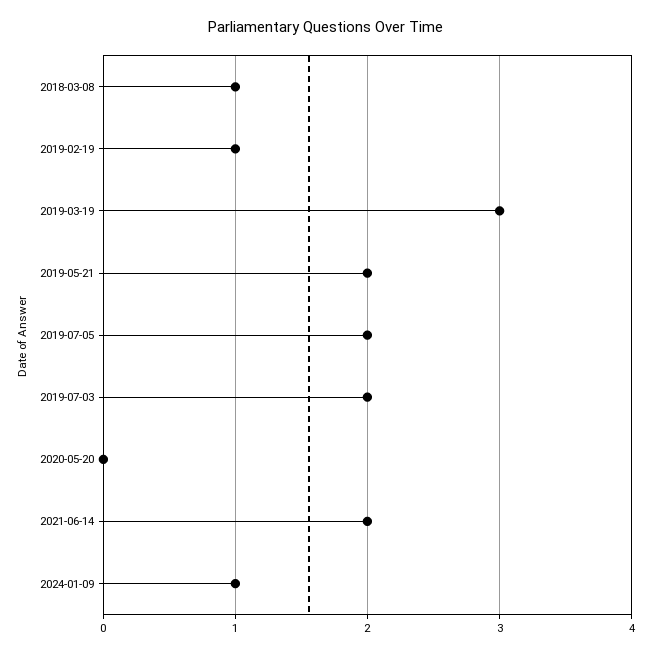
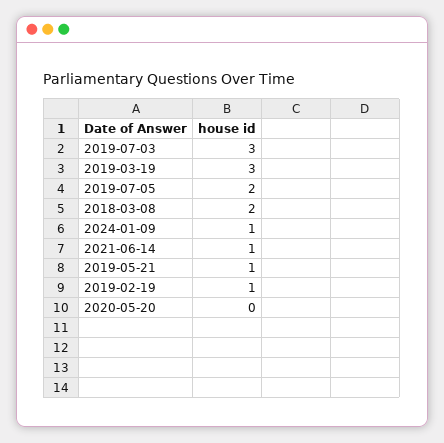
2018-03-08: 1 -> 2
2019-05-21: 2 -> 1
2019-07-03: 2 -> 3
2021-06-14: 2 -> 1

